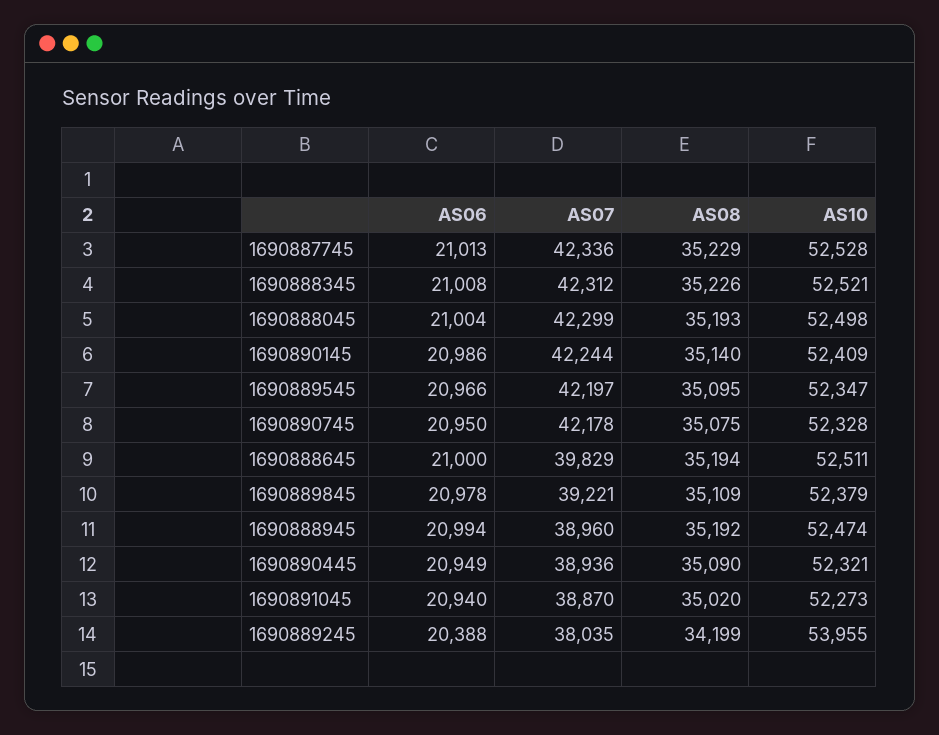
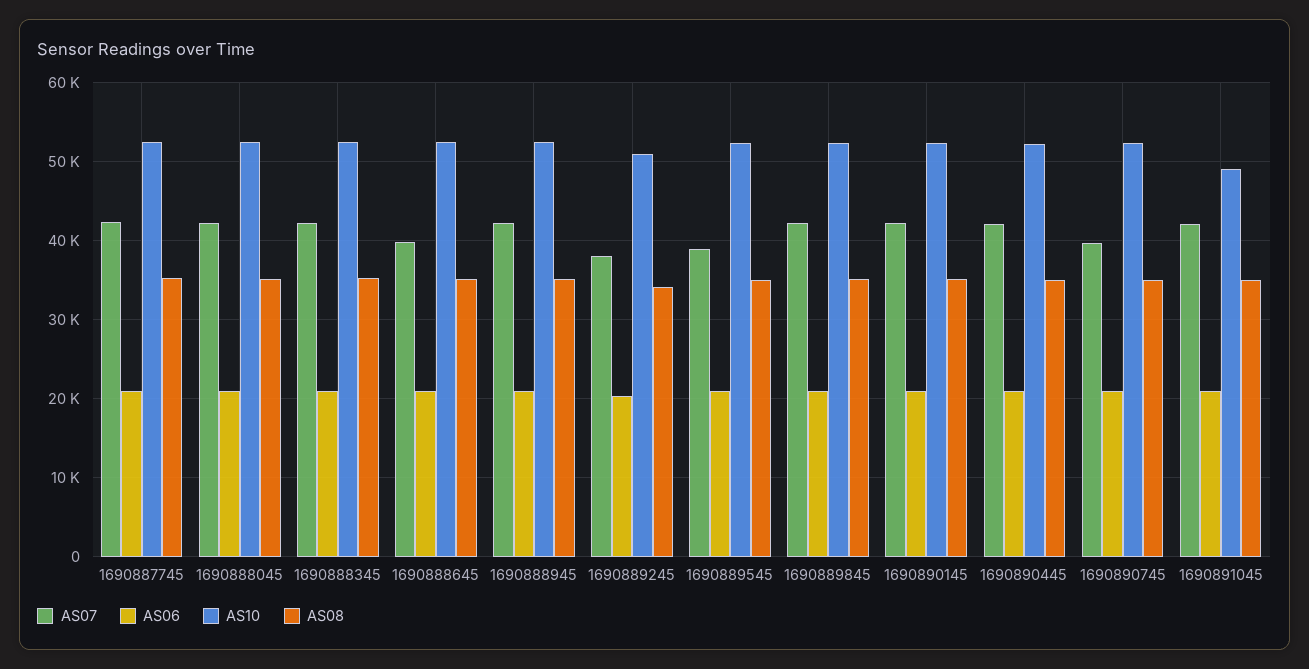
AS07, 1690889545: 42197 -> 39000
AS07, 1690890745: 42178 -> 40000
AS07, 1690889845: 39221 -> 42000
AS07, 1690888945: 38960 -> 42000
AS07, 1690890445: 38936 -> 42000
AS07, 1690891045: 38870 -> 42000
AS10, 1690891045: 52273 -> 49000
AS10, 1690889245: 53955 -> 51000

